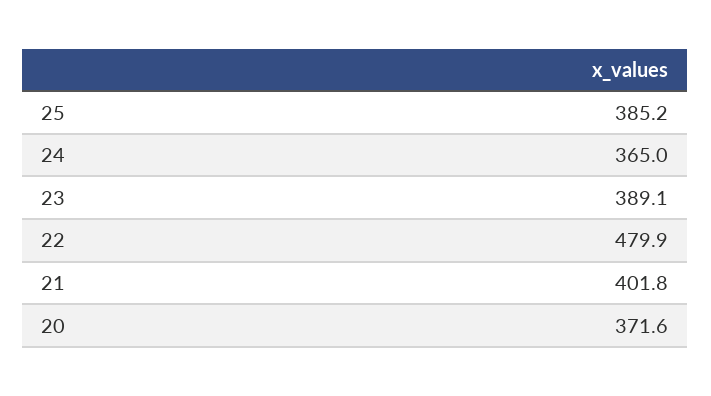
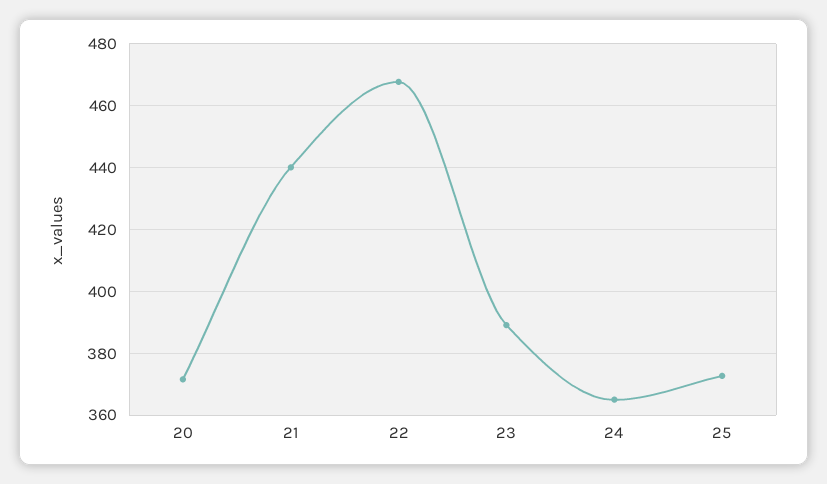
25: 385.2 -> 372
22: 479.9 -> 468
21: 401.8 -> 440

